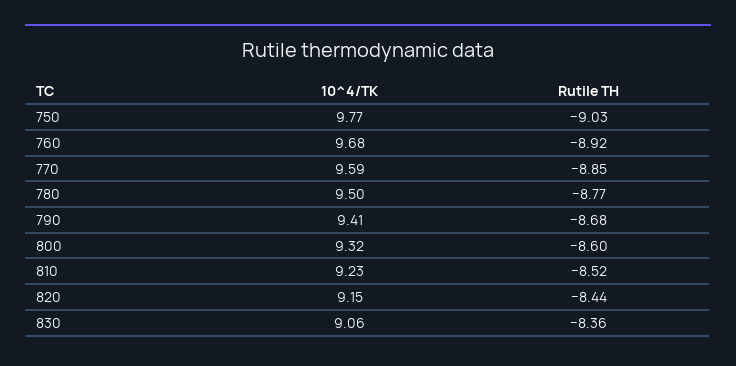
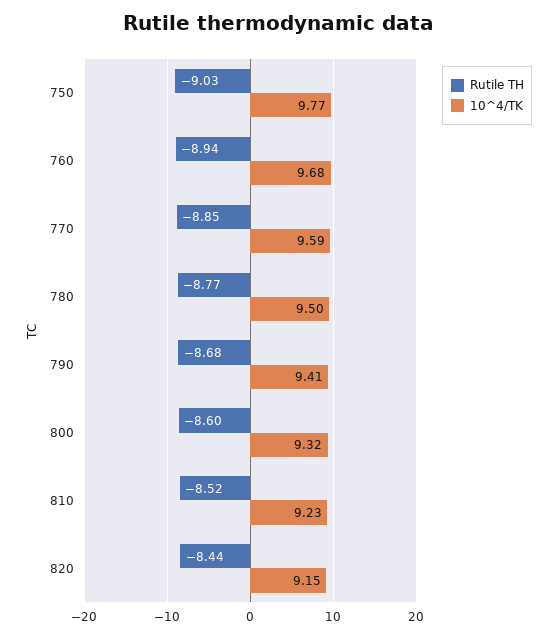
Rutile TH, 760: -8.92 -> -8.94
10^4/TK, 830: 9.06 -> none
Rutile TH, 830: -8.36 -> none

